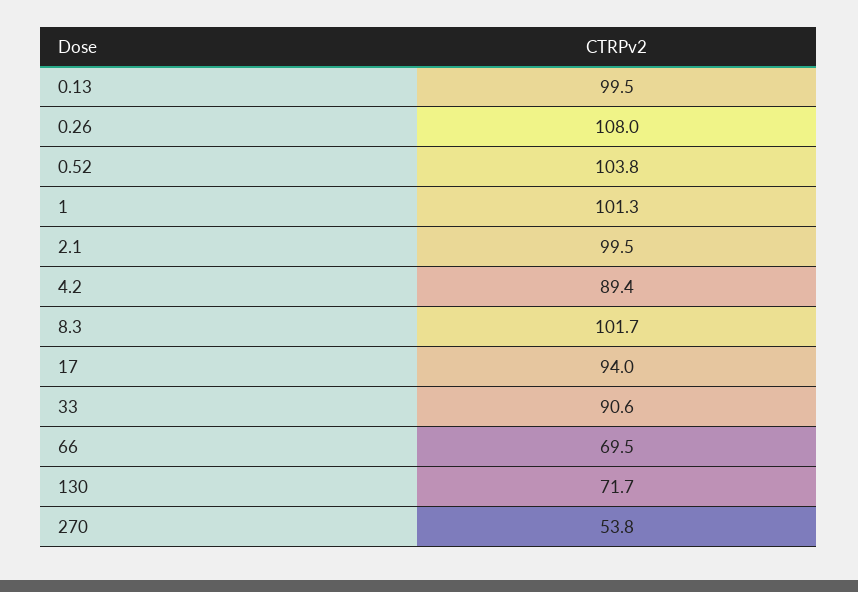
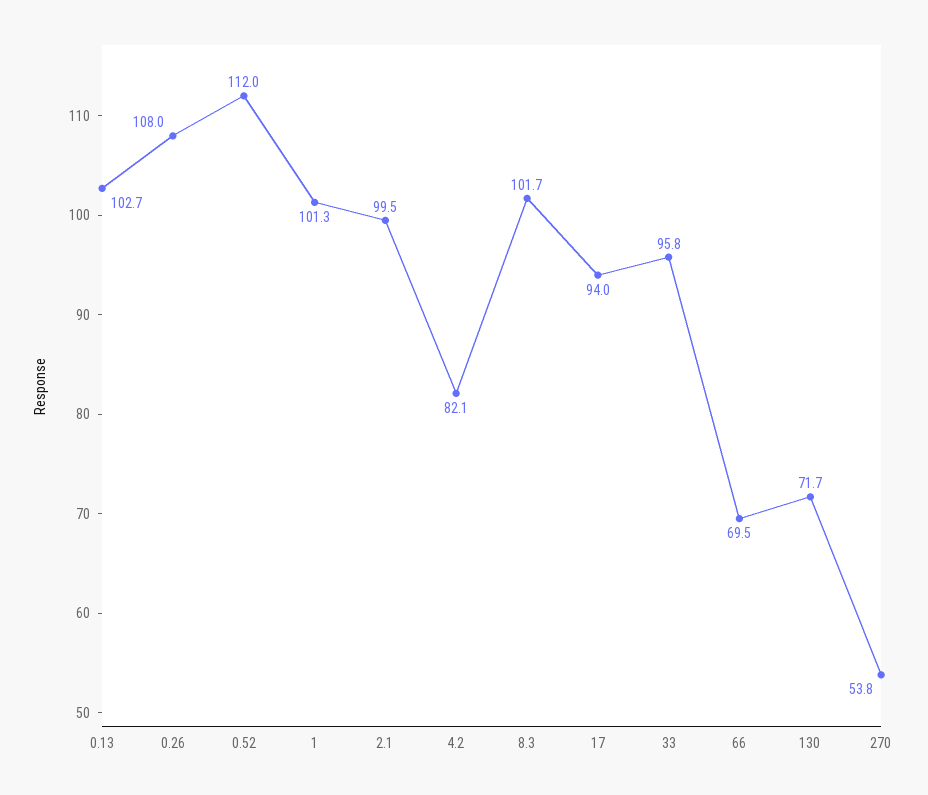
0.13: 99.5 -> 102.7
0.52: 103.8 -> 112
4.2: 89.4 -> 82.1
33: 90.6 -> 95.8

